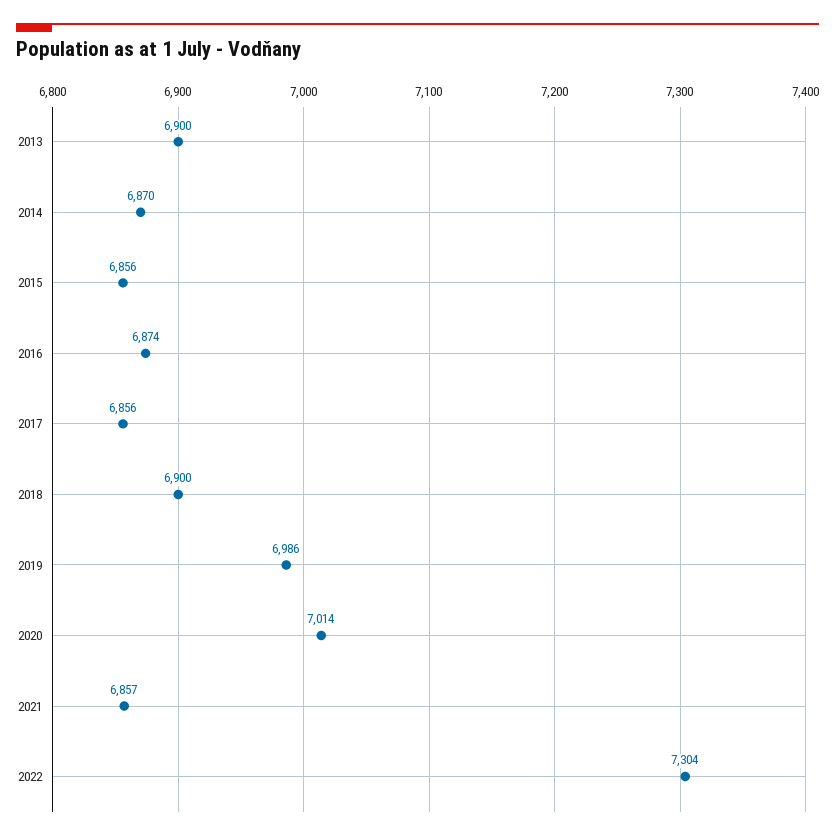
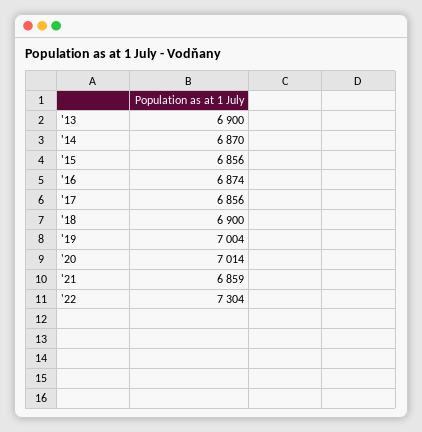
2019: 6986 -> 7004
2021: 6857 -> 6859

